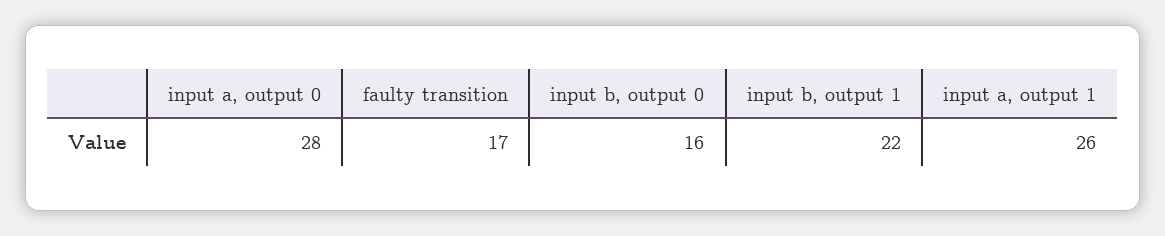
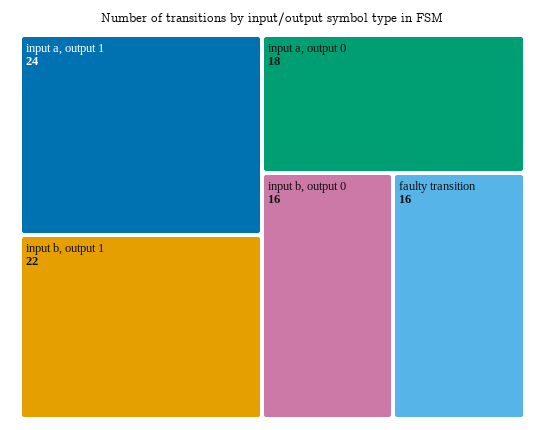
input a, output 0: 28 -> 18
faulty transition: 17 -> 16
input a, output 1: 26 -> 24

